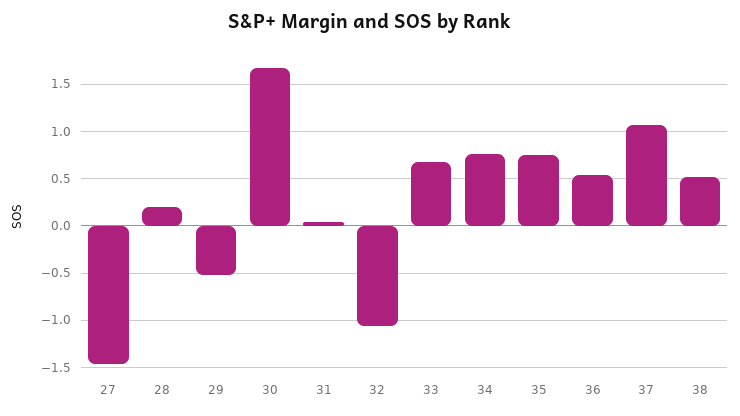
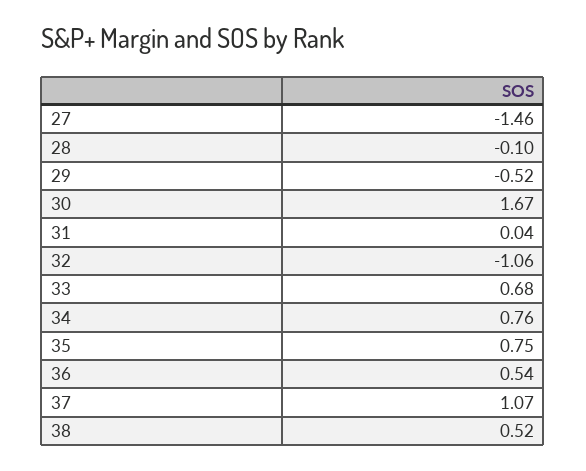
28: 0.2 -> -0.1

